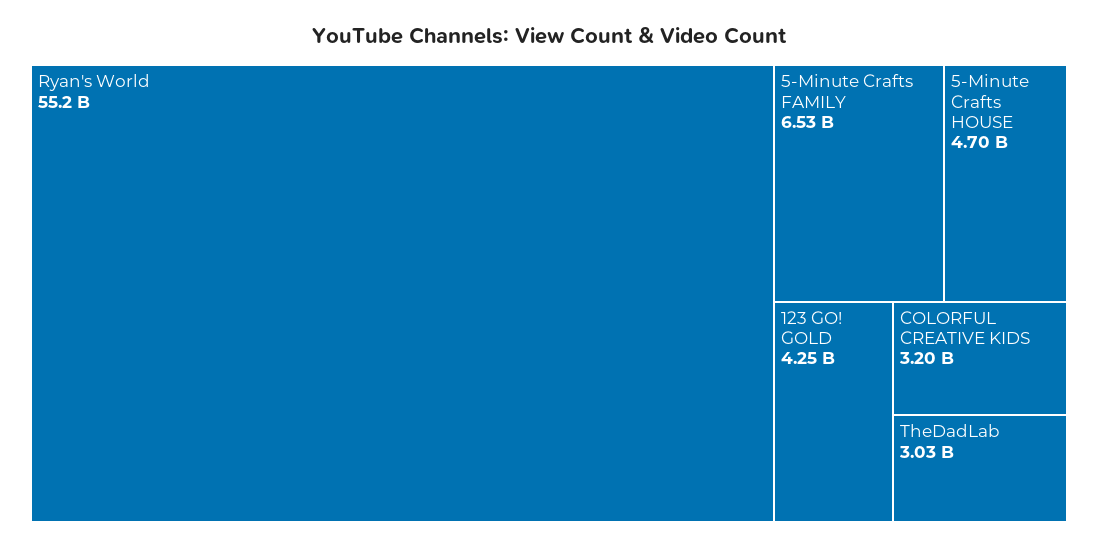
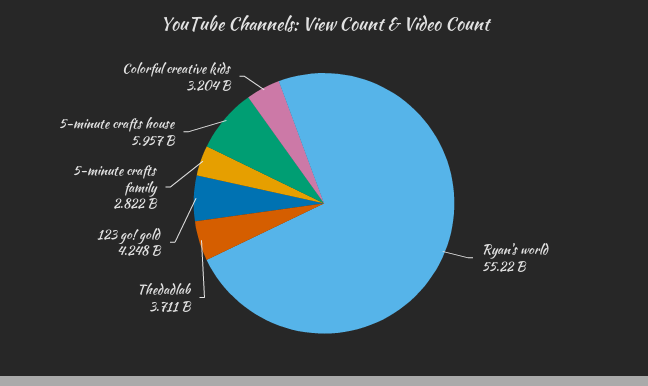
5-Minute Crafts FAMILY: 6530000000 -> 2822000000
5-Minute Crafts HOUSE: 4700000000 -> 5957000000
TheDadLab: 3030000000 -> 3711000000

